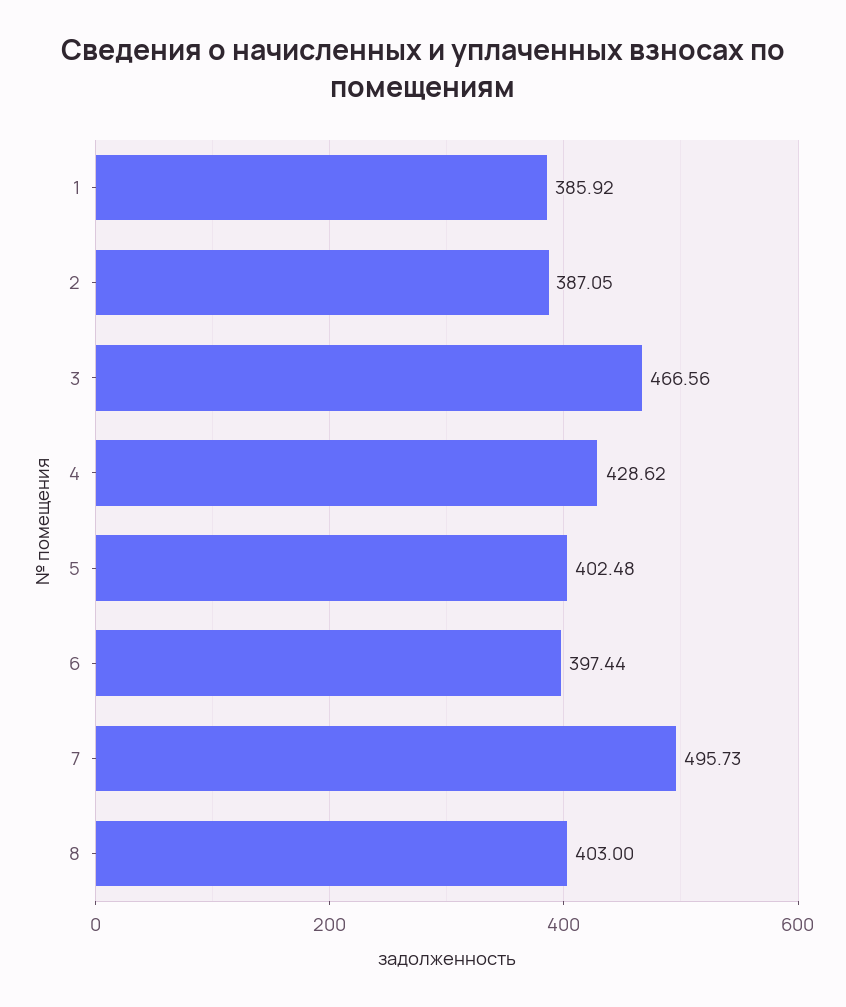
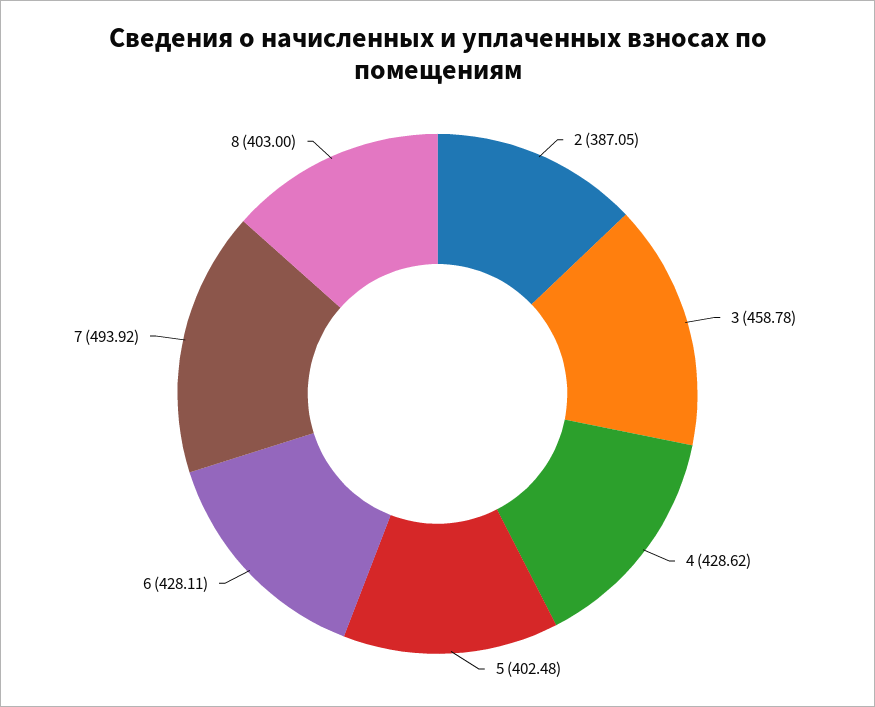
1: 385.92 -> none
3: 466.56 -> 458.78
6: 397.44 -> 428.11
7: 495.73 -> 493.92

